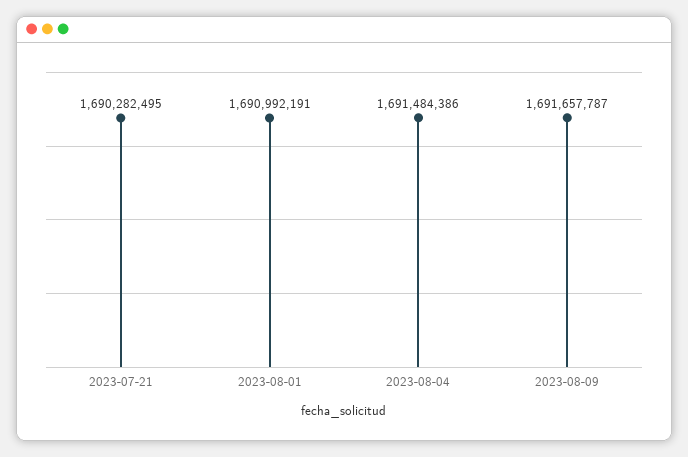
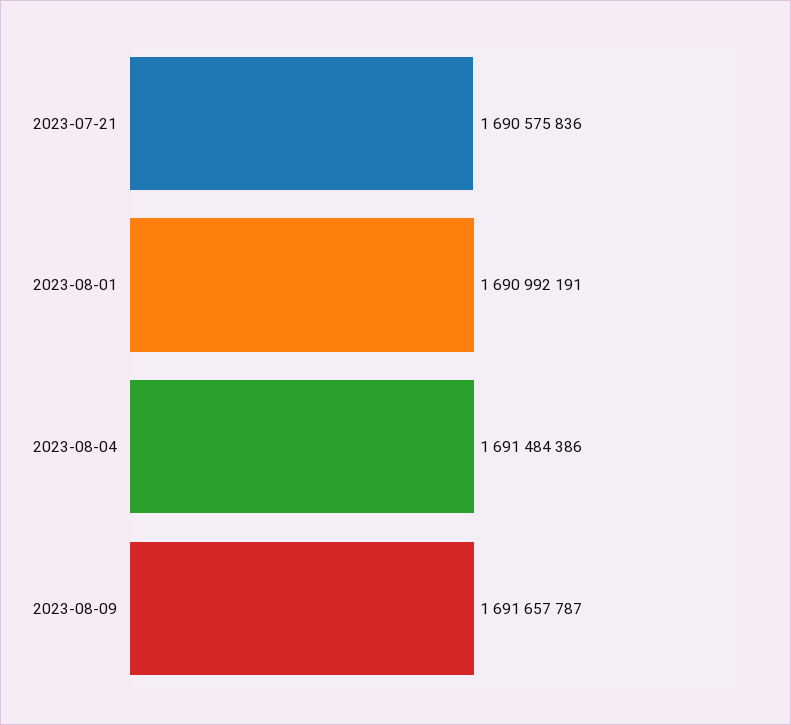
2023-07-21: 1690282495 -> 1690575836

